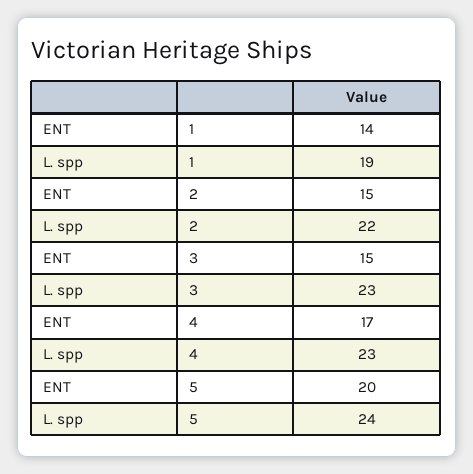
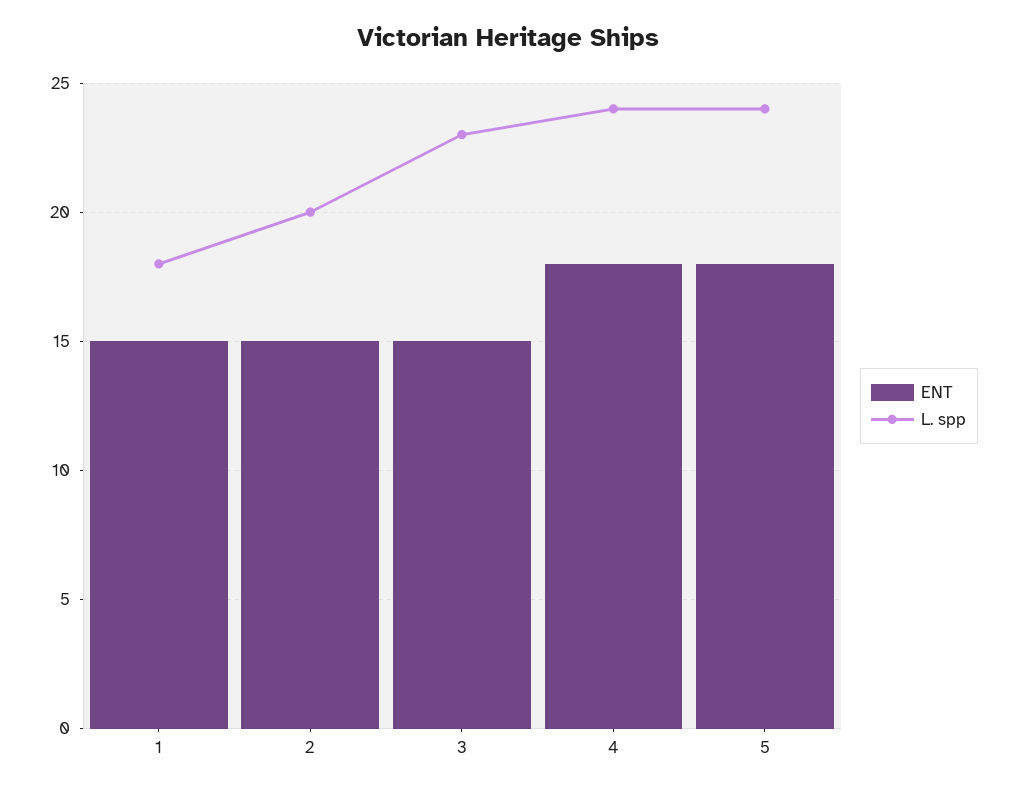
ENT, 1: 14 -> 15
L. spp, 1: 19 -> 18
L. spp, 2: 22 -> 20
ENT, 4: 17 -> 18
L. spp, 4: 23 -> 24
ENT, 5: 20 -> 18

